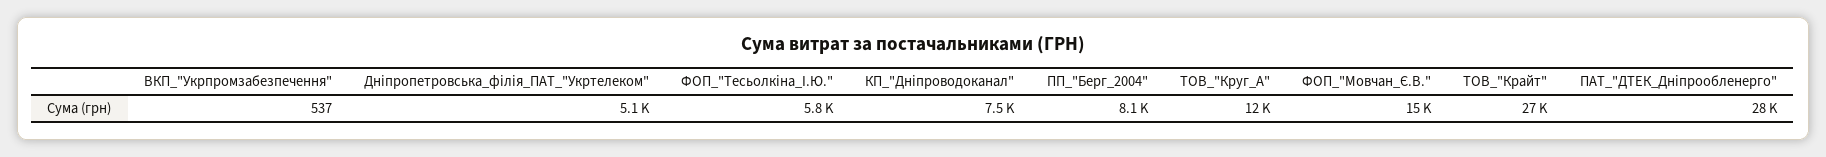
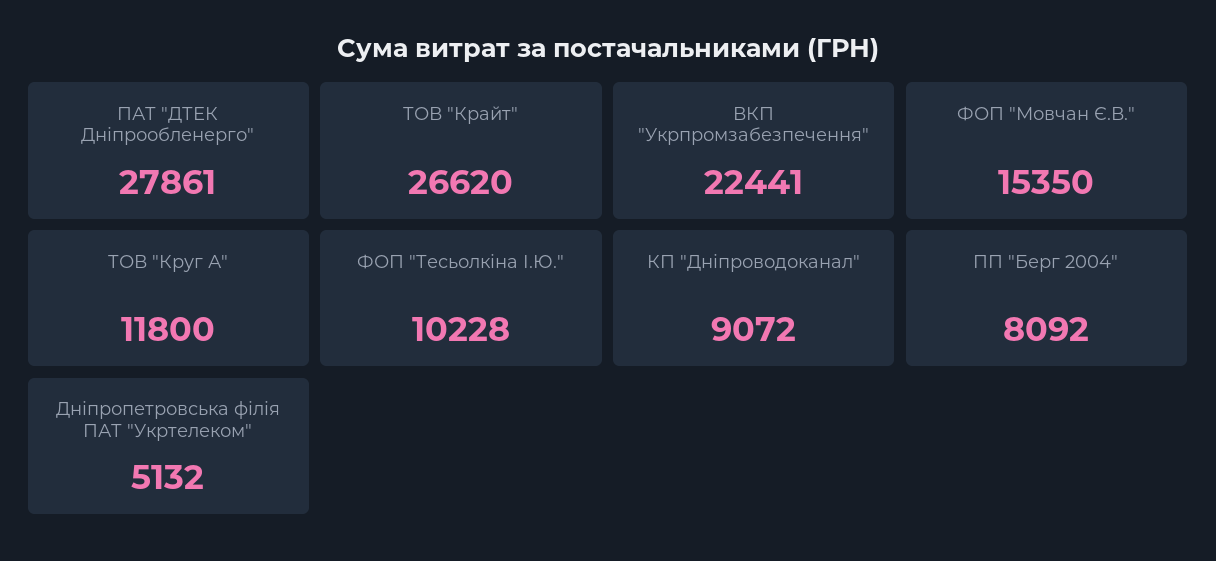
ВКП_"Укрпромзабезпечення": 537 -> 22441
ФОП_"Тесьолкіна_І.Ю.": 5800 -> 10228
КП_"Дніпроводоканал": 7500 -> 9072

